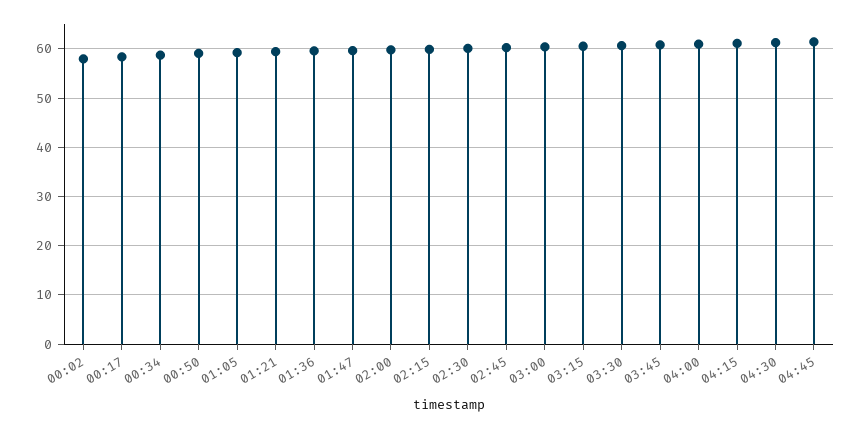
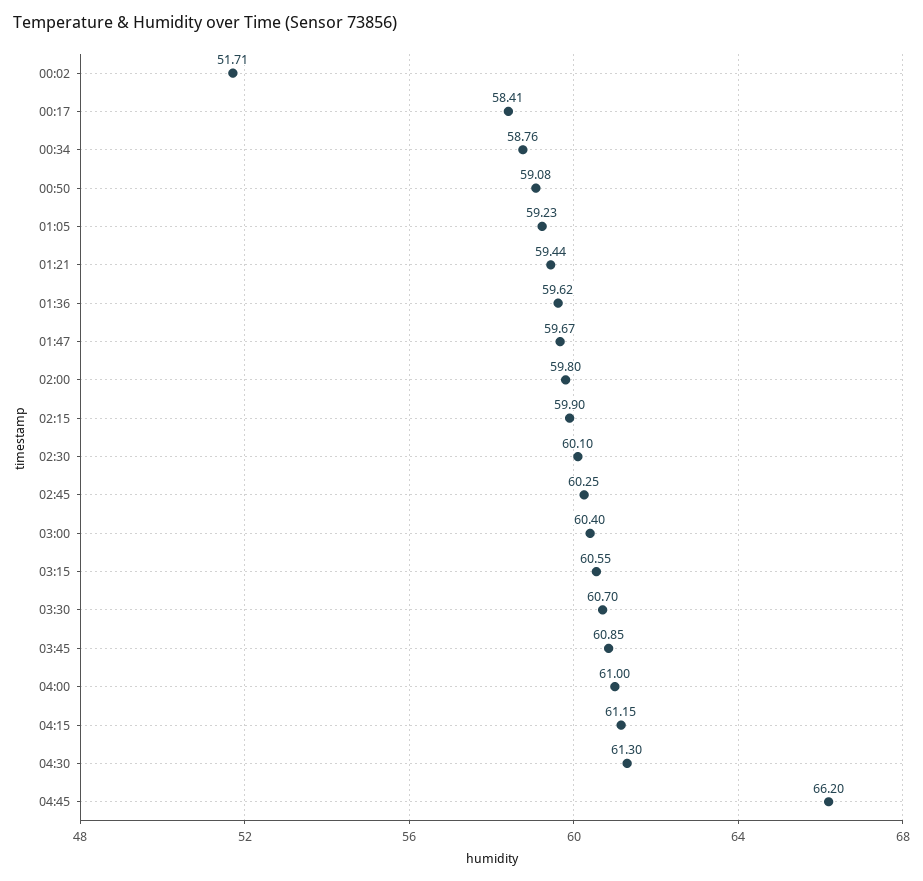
00:02: 58 -> 51.71
04:45: 62 -> 66.2

